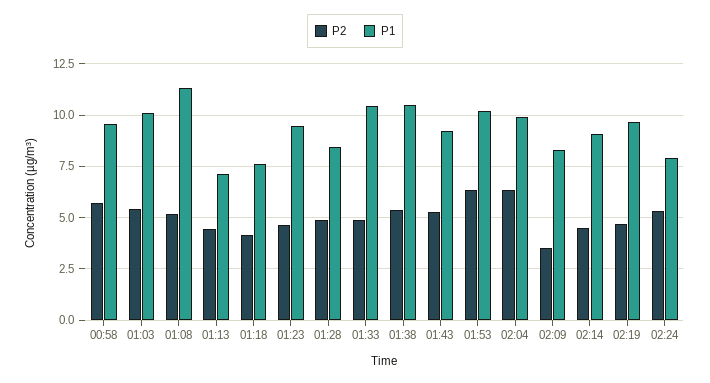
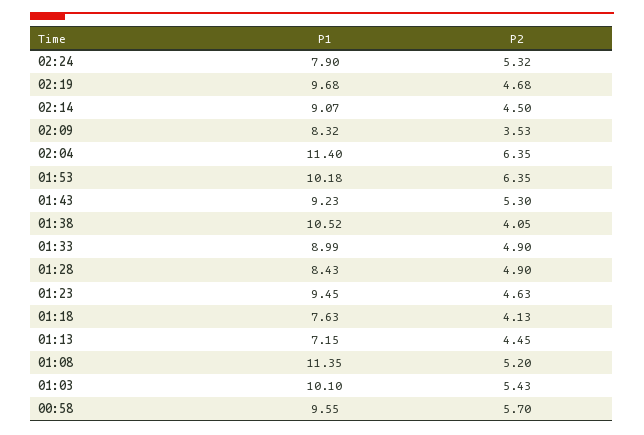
P1, 01:33: 10.5 -> 8.99
P2, 01:38: 5.5 -> 4.05
P1, 02:04: 10 -> 11.4

